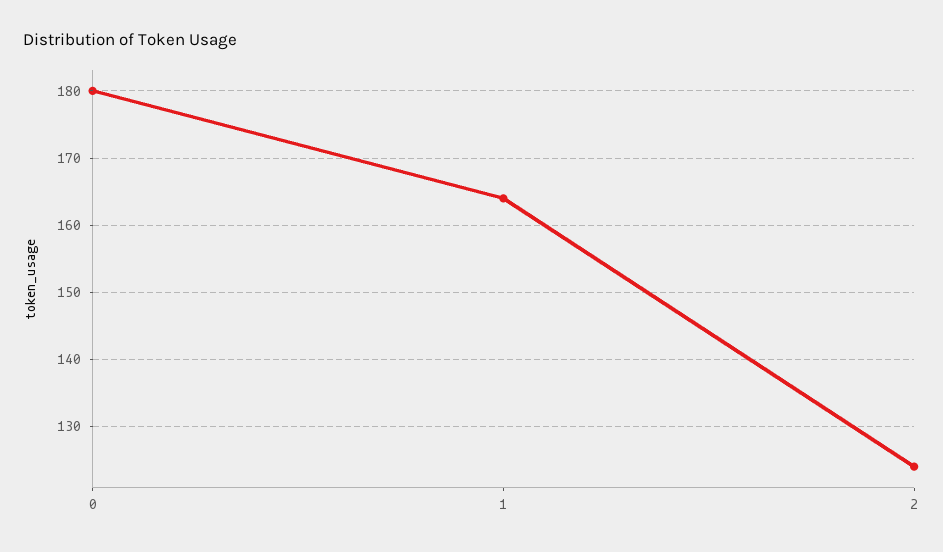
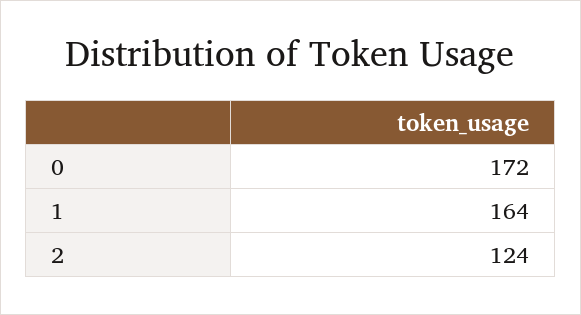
0: 180 -> 172

